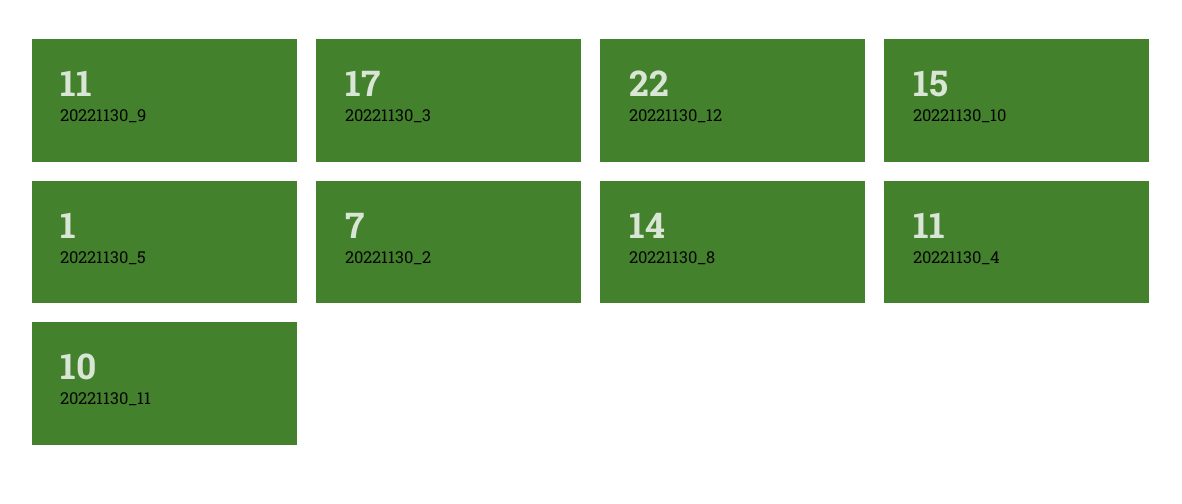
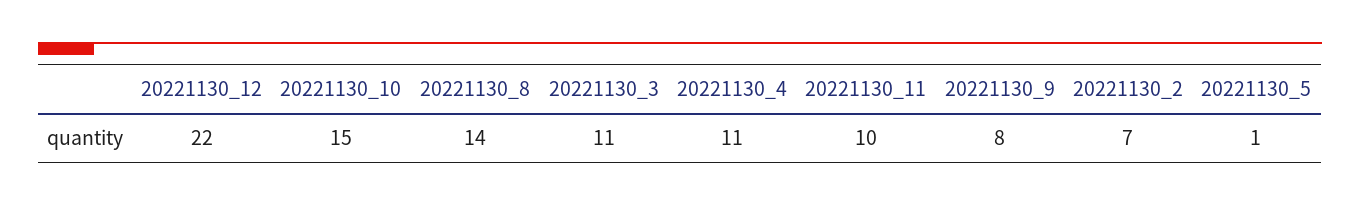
20221130_9: 11 -> 8
20221130_3: 17 -> 11

